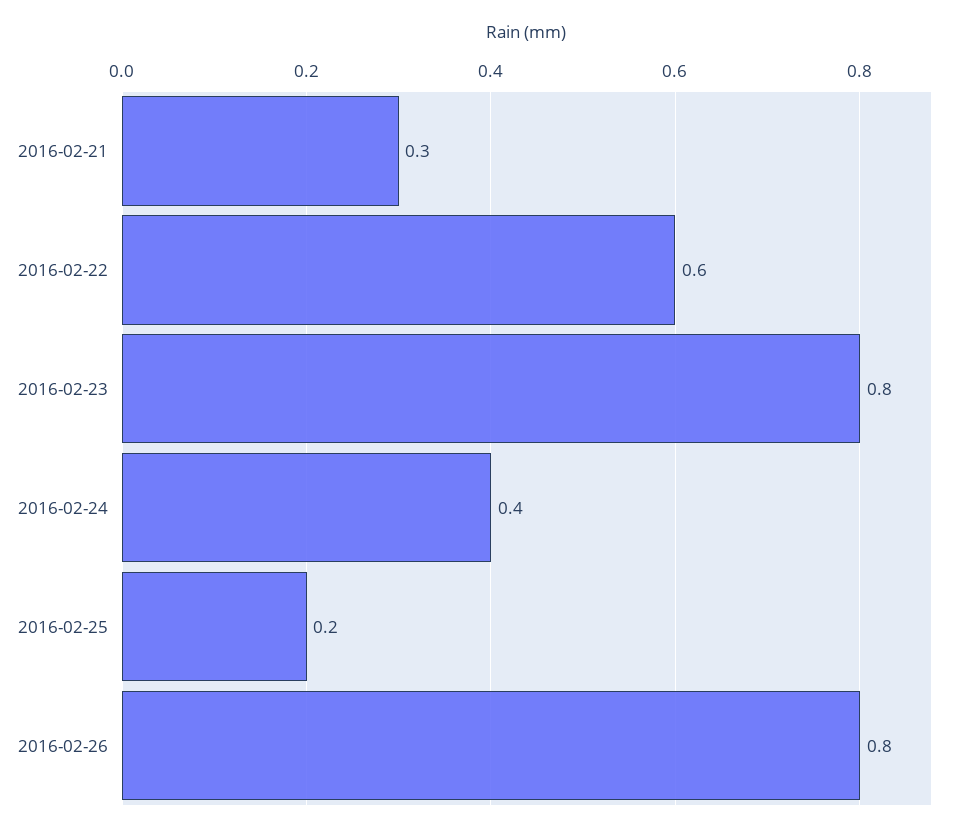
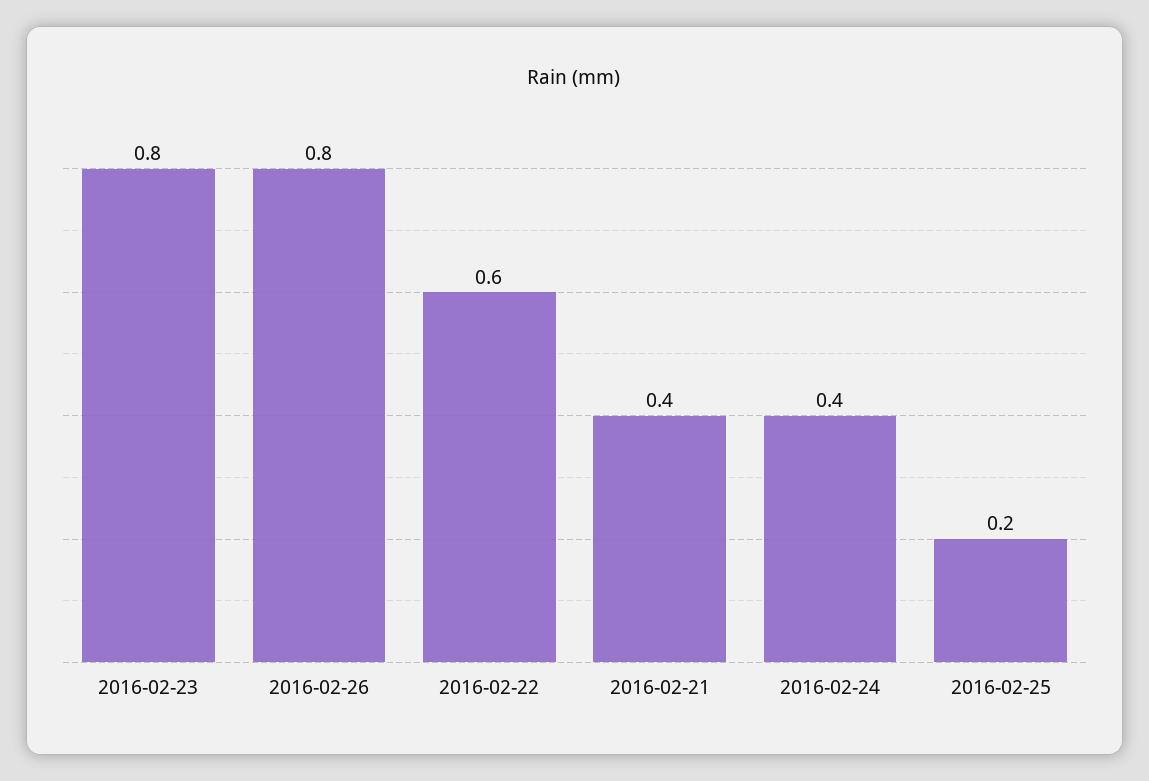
2016-02-21: 0.3 -> 0.4

